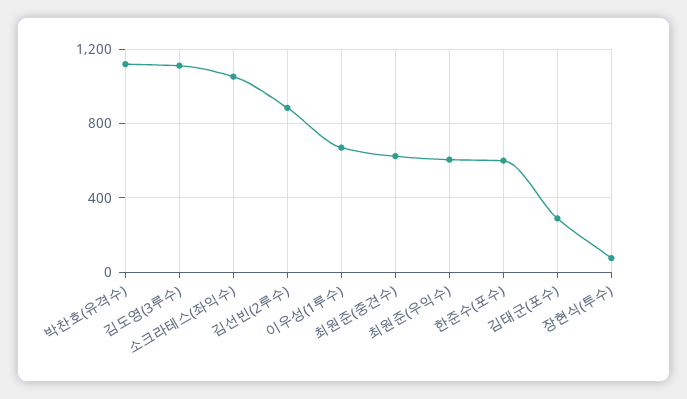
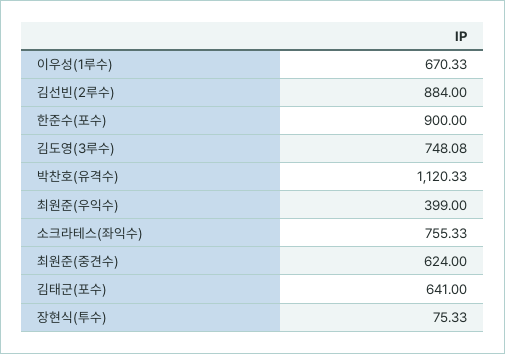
김도영(3루수): 1100 -> 748.08
소크라테스(좌익수): 1050 -> 755.33
최원준(우익수): 600 -> 399
한준수(포수): 600 -> 900
김태군(포수): 300 -> 641

